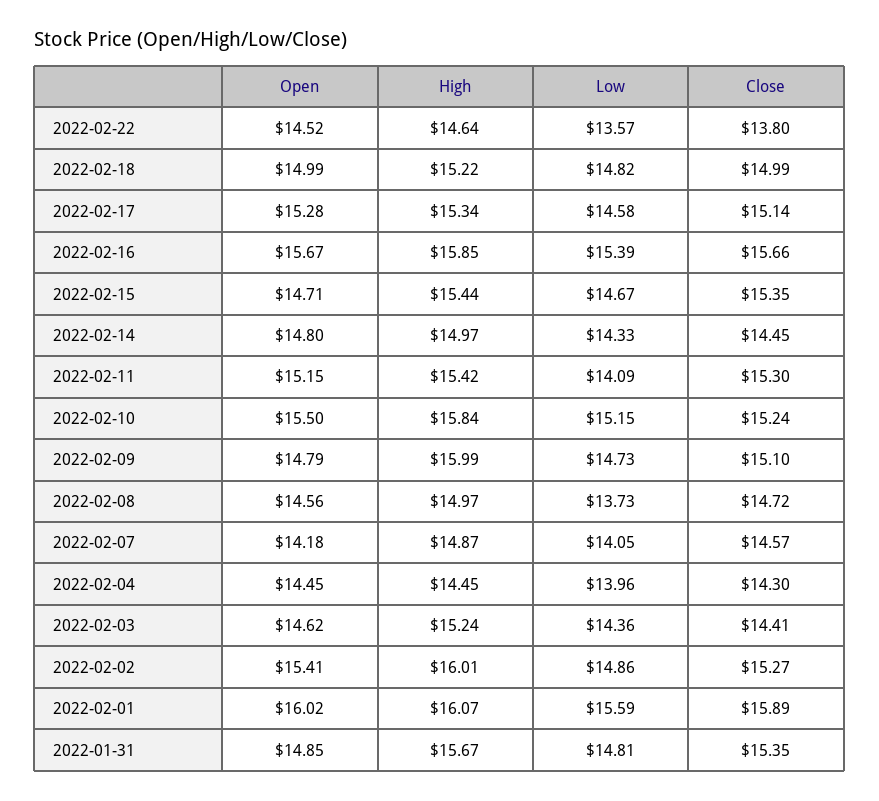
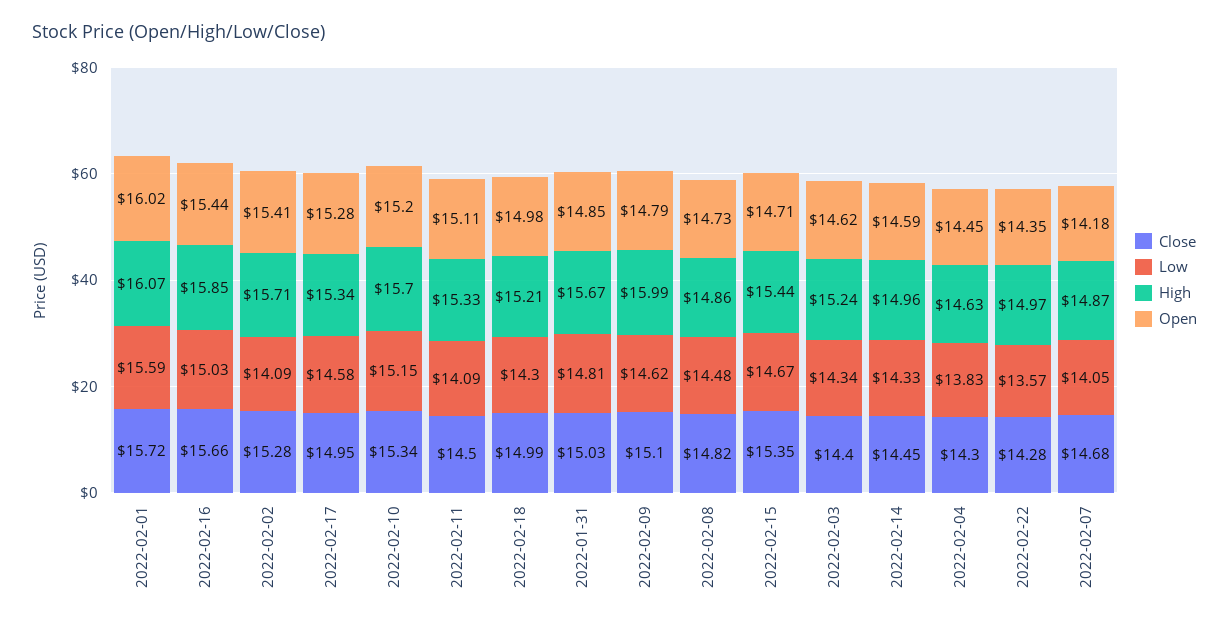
Open, 2022-02-22: 14.52 -> 14.35
High, 2022-02-22: 14.64 -> 14.97
Close, 2022-02-22: 13.8 -> 14.28
Open, 2022-02-18: 14.99 -> 14.98
High, 2022-02-18: 15.22 -> 15.21
Low, 2022-02-18: 14.82 -> 14.3
Close, 2022-02-17: 15.14 -> 14.95
Open, 2022-02-16: 15.67 -> 15.44
Low, 2022-02-16: 15.39 -> 15.03
Open, 2022-02-14: 14.8 -> 14.59
High, 2022-02-14: 14.97 -> 14.96
Open, 2022-02-11: 15.15 -> 15.11
High, 2022-02-11: 15.42 -> 15.33
Close, 2022-02-11: 15.3 -> 14.5
Open, 2022-02-10: 15.5 -> 15.2
High, 2022-02-10: 15.84 -> 15.7
Close, 2022-02-10: 15.24 -> 15.34
Low, 2022-02-09: 14.73 -> 14.62
Open, 2022-02-08: 14.56 -> 14.73
High, 2022-02-08: 14.97 -> 14.86
Low, 2022-02-08: 13.73 -> 14.48
Close, 2022-02-08: 14.72 -> 14.82
Close, 2022-02-07: 14.57 -> 14.68
High, 2022-02-04: 14.45 -> 14.63
Low, 2022-02-04: 13.96 -> 13.83
Low, 2022-02-03: 14.36 -> 14.34
Close, 2022-02-03: 14.41 -> 14.4
High, 2022-02-02: 16.01 -> 15.71
Low, 2022-02-02: 14.86 -> 14.09
Close, 2022-02-02: 15.27 -> 15.28
Close, 2022-02-01: 15.89 -> 15.72
Close, 2022-01-31: 15.35 -> 15.03

